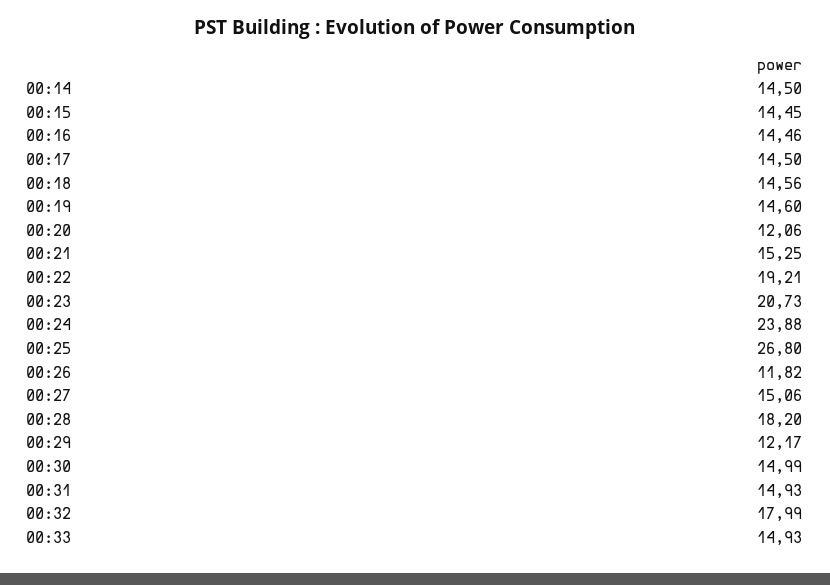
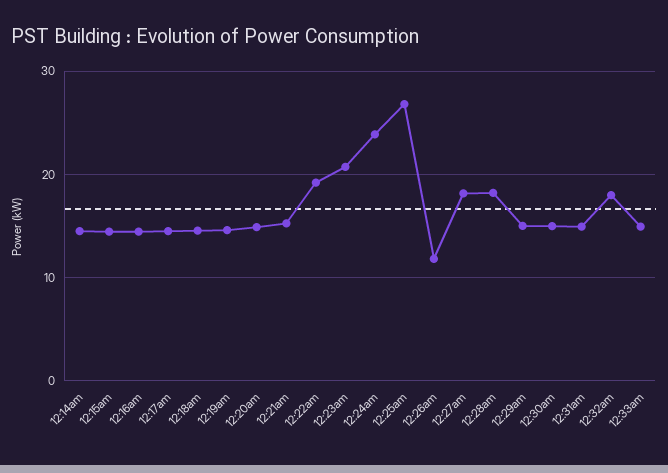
00:20: 12.06 -> 15
00:27: 15.06 -> 18
00:29: 12.17 -> 15

